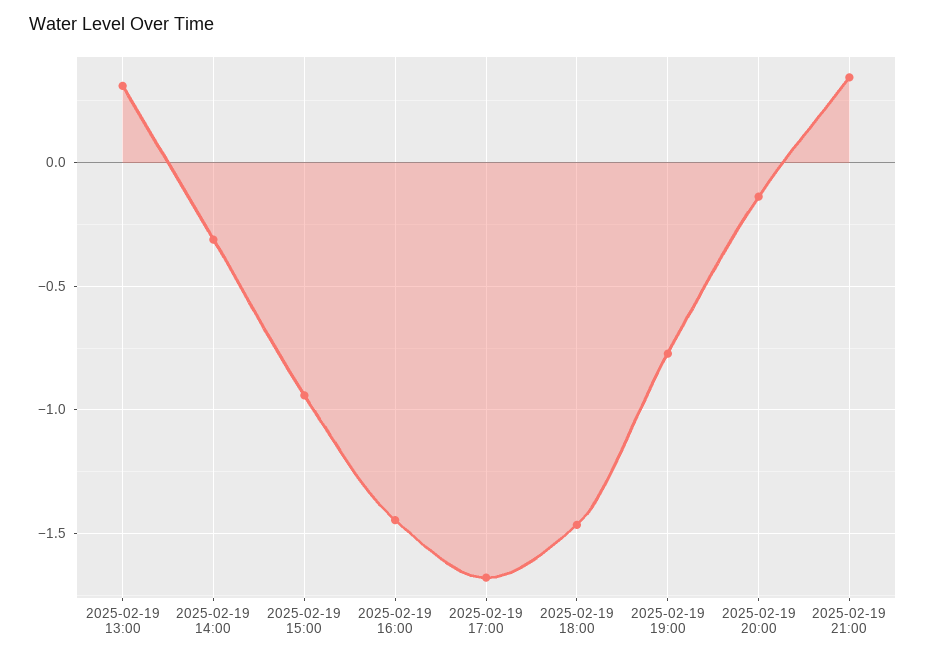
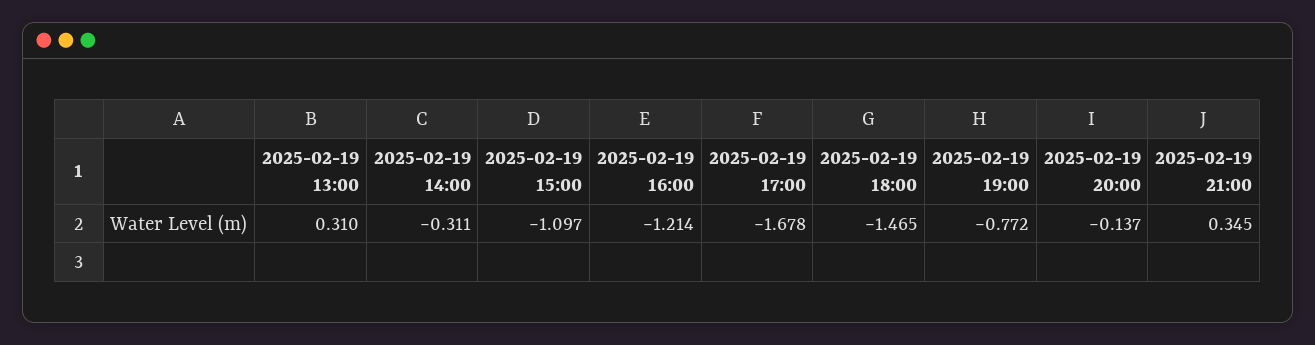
2025-02-19 15:00: -0.95 -> -1.097
2025-02-19 16:00: -1.45 -> -1.214

